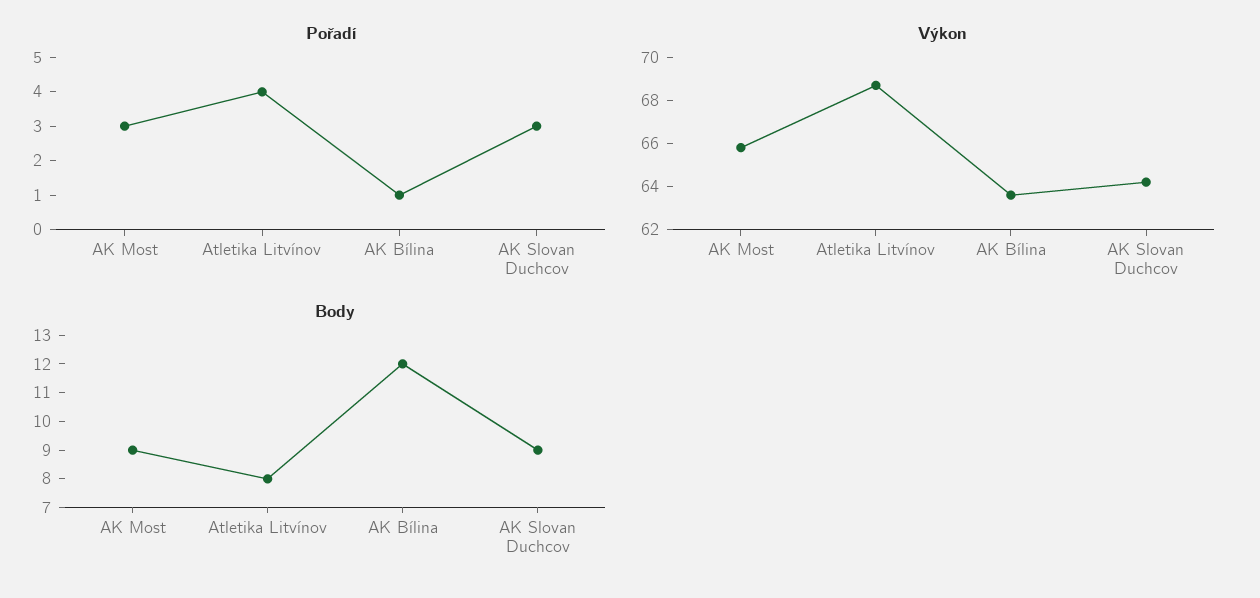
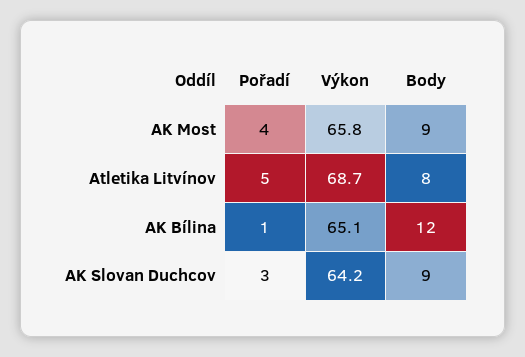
Pořadí, AK Most: 3 -> 4
Pořadí, Atletika Litvínov: 4 -> 5
Výkon, AK Bílina: 63.5 -> 65.1

